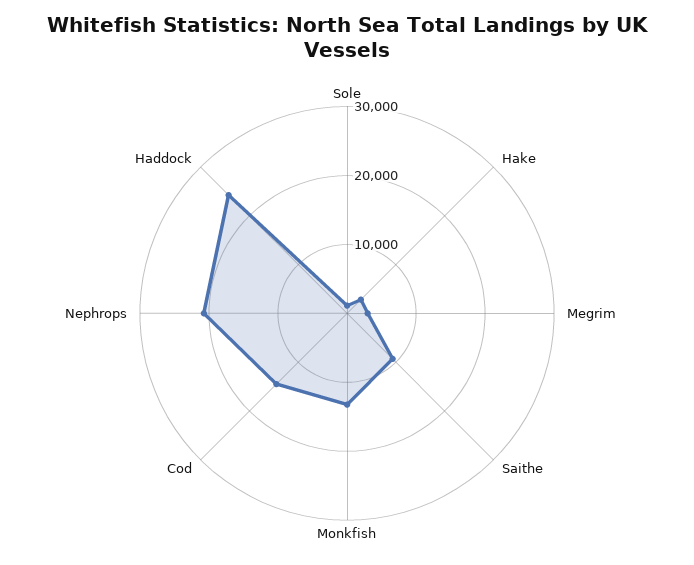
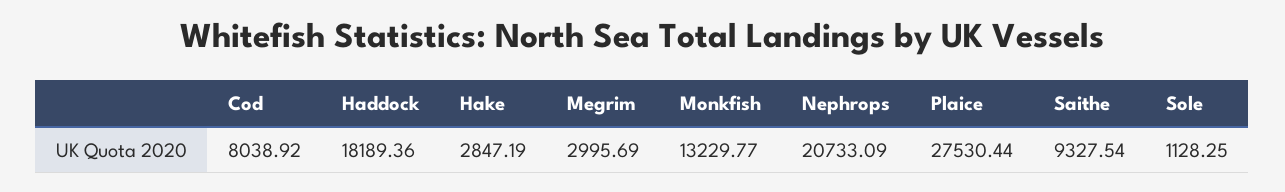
Cod: 14000 -> 8038.92
Haddock: 24000 -> 18189.36
Plaice: none -> 27530.44

